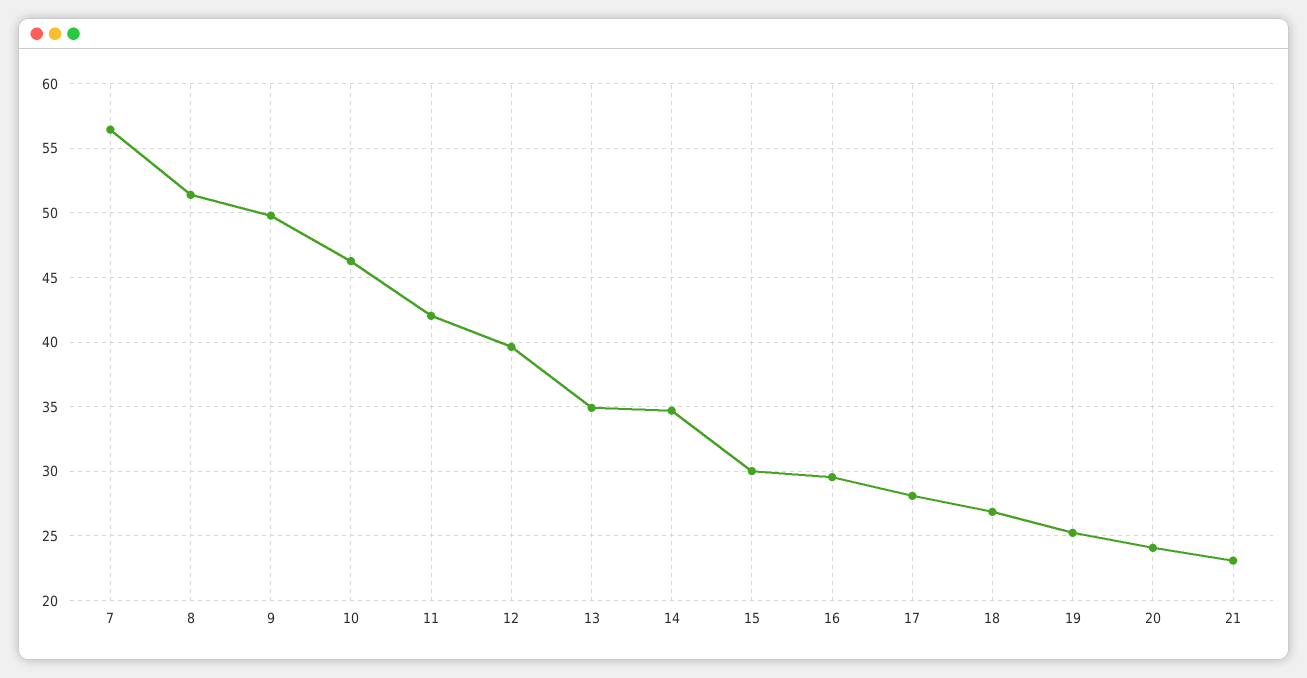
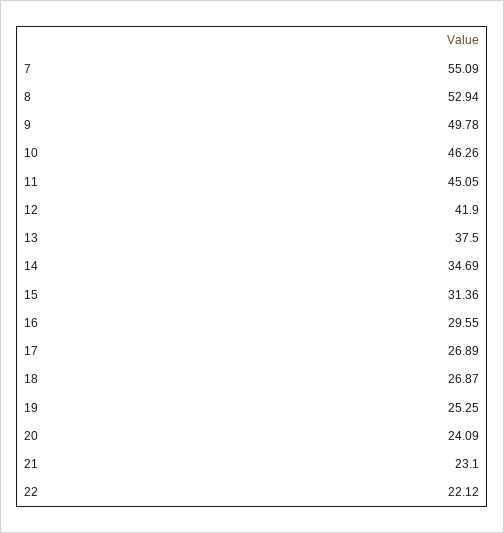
7: 56.5 -> 55.09
8: 51.5 -> 52.94
11: 42 -> 45.05
12: 39.5 -> 41.9
13: 35 -> 37.5
15: 30 -> 31.36
17: 28 -> 26.89
22: none -> 22.12

